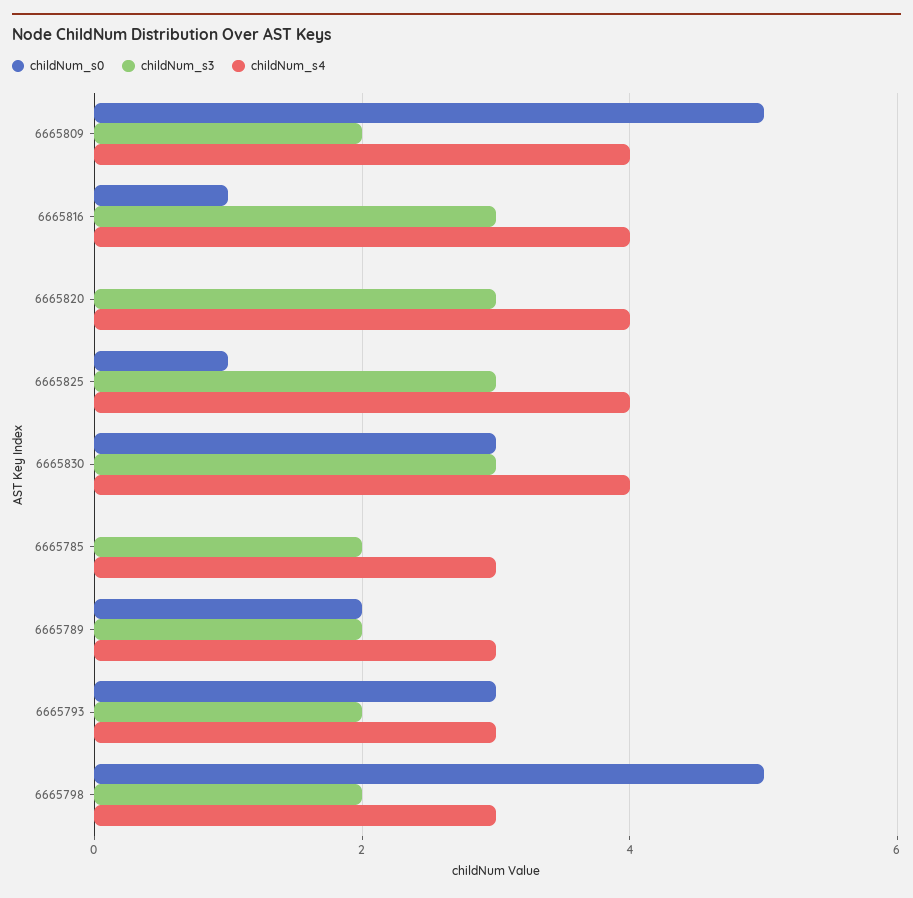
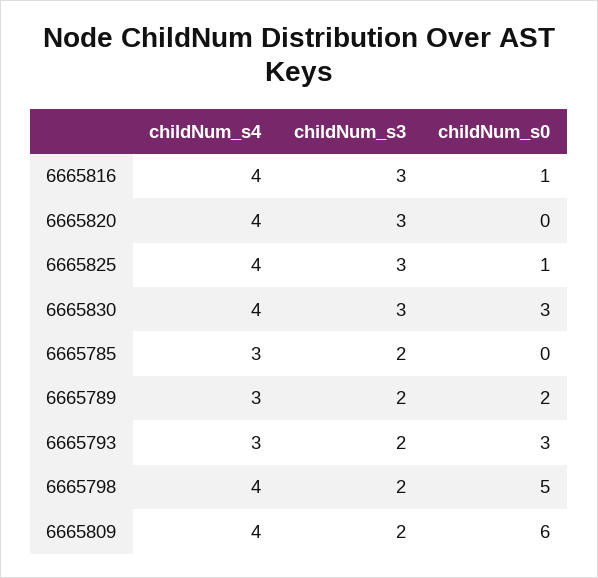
childNum_s0, 6665809: 5 -> 6
childNum_s4, 6665798: 3 -> 4

